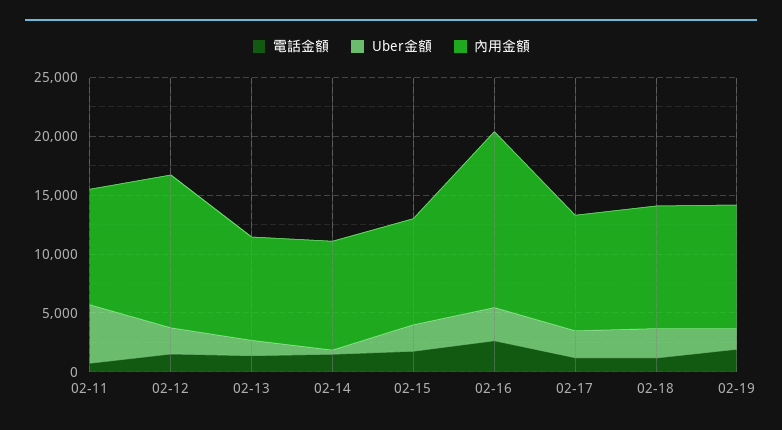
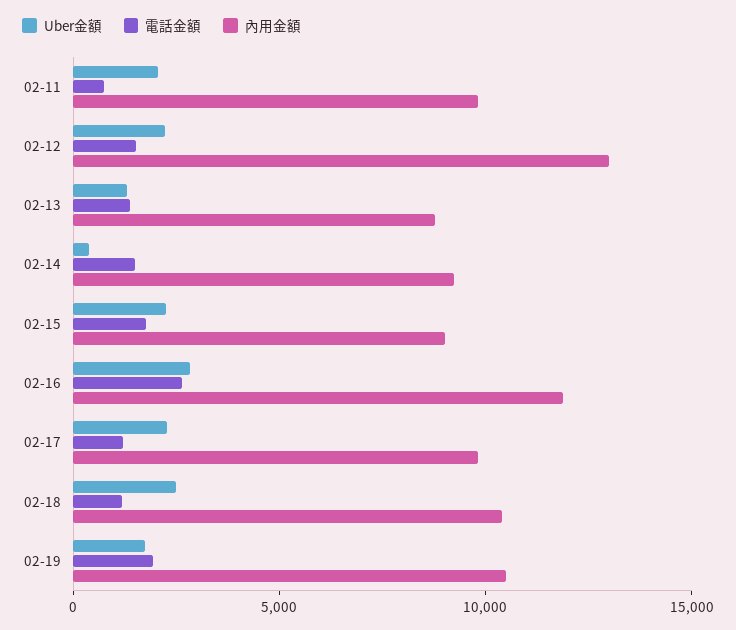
Uber金額, 02-11: 5000 -> 2000
內用金額, 02-16: 15000 -> 12000

